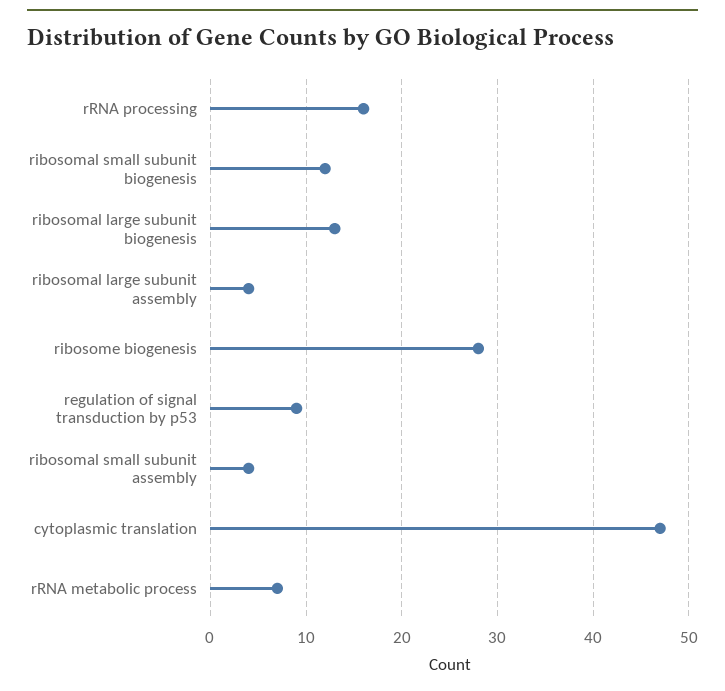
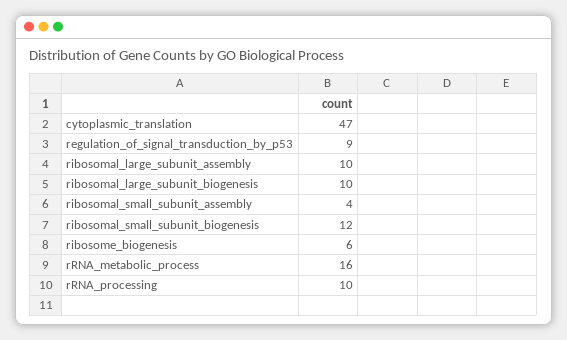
rRNA processing: 16 -> 10
ribosomal large subunit biogenesis: 13 -> 10
ribosomal large subunit assembly: 4 -> 10
ribosome biogenesis: 28 -> 6
rRNA metabolic process: 7 -> 16

